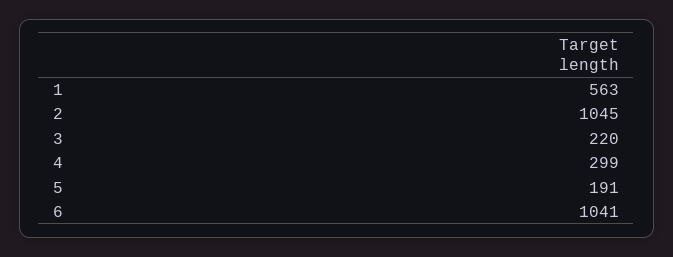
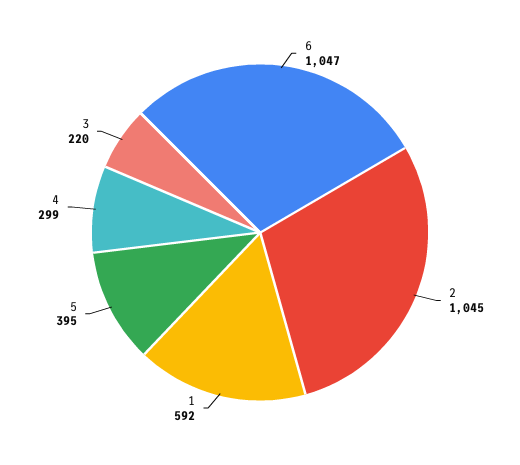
1: 563 -> 592
5: 191 -> 395
6: 1041 -> 1047

